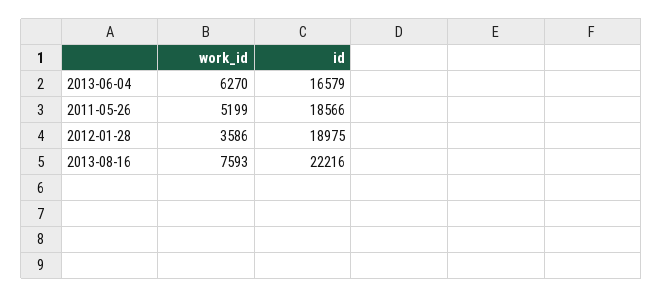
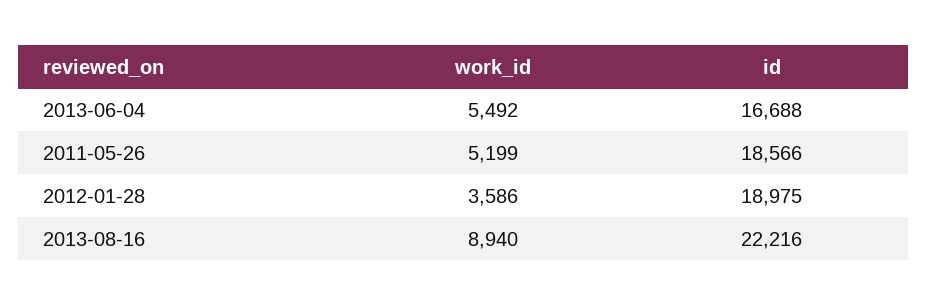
work_id, 2013-06-04: 6270 -> 5492
id, 2013-06-04: 16579 -> 16688
work_id, 2013-08-16: 7593 -> 8940

